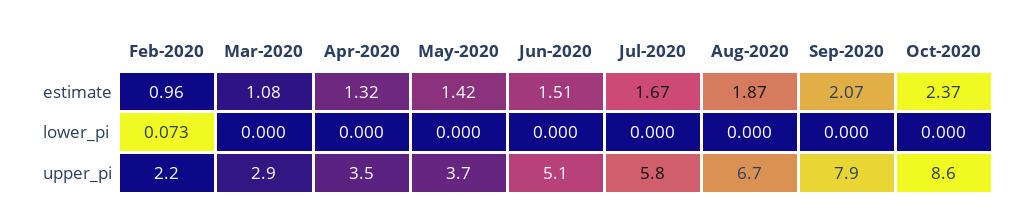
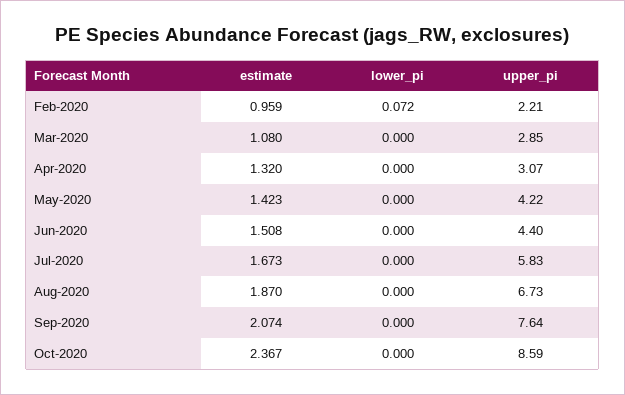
Feb-2020, lower_pi: 0.073 -> 0.072
Apr-2020, upper_pi: 3.5 -> 3.07
May-2020, upper_pi: 3.7 -> 4.22
Jun-2020, upper_pi: 5.1 -> 4.4
Sep-2020, upper_pi: 7.9 -> 7.64

